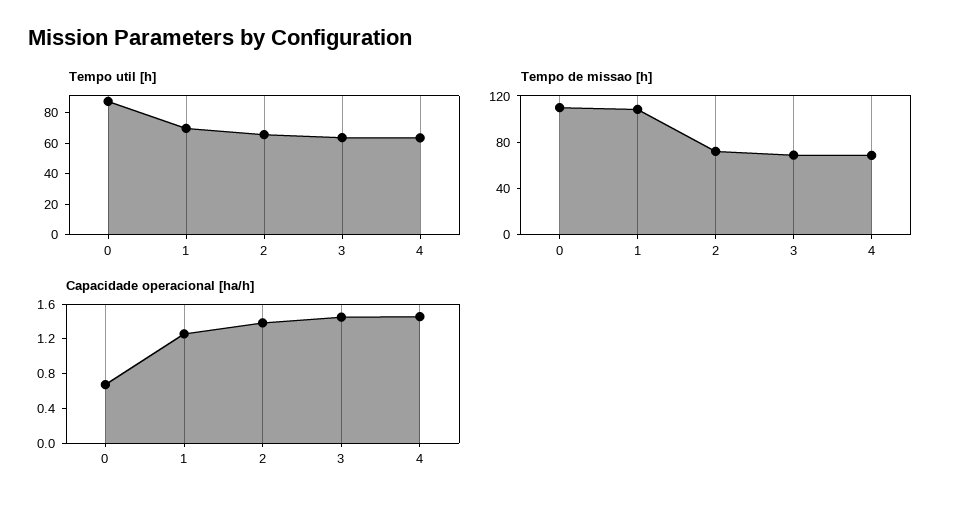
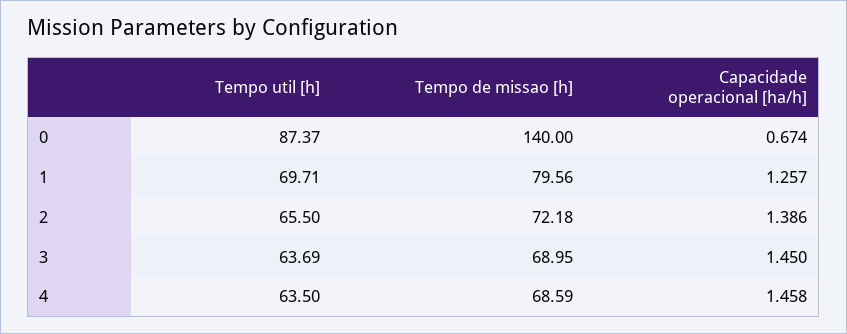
Tempo de missao [h], 0: 110 -> 140
Tempo de missao [h], 1: 110 -> 79.56

